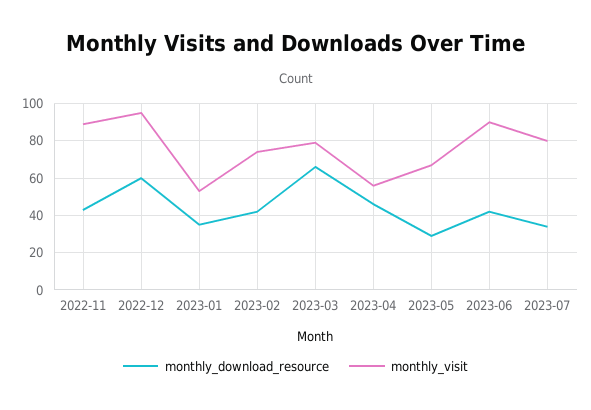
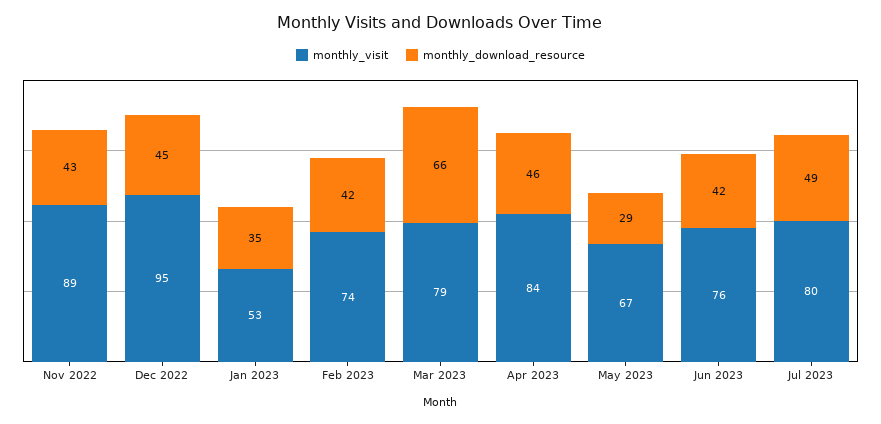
monthly_download_resource, 2022-12: 60 -> 45
monthly_visit, 2023-04: 55 -> 84
monthly_visit, 2023-06: 90 -> 76
monthly_download_resource, 2023-07: 35 -> 49

